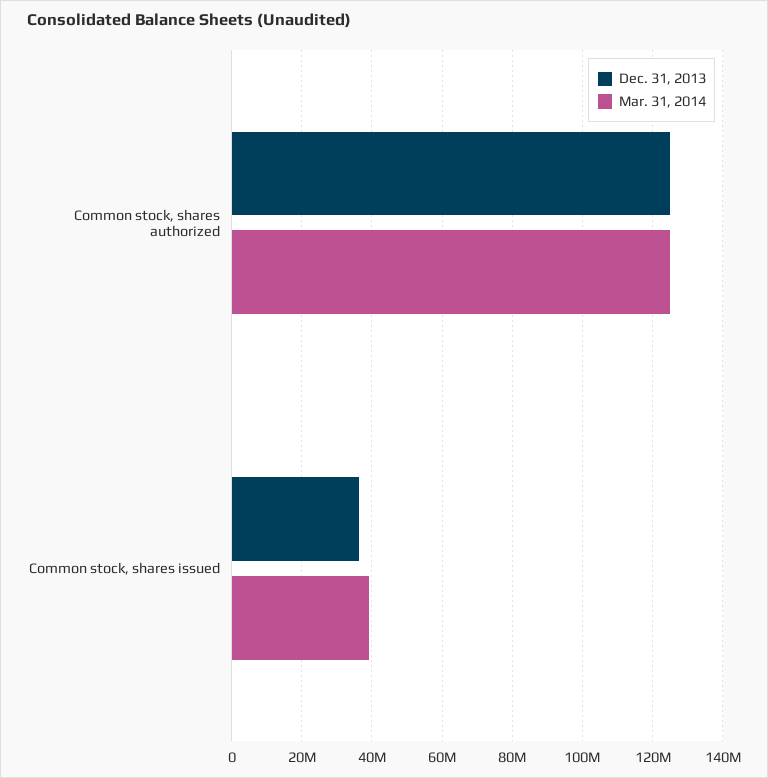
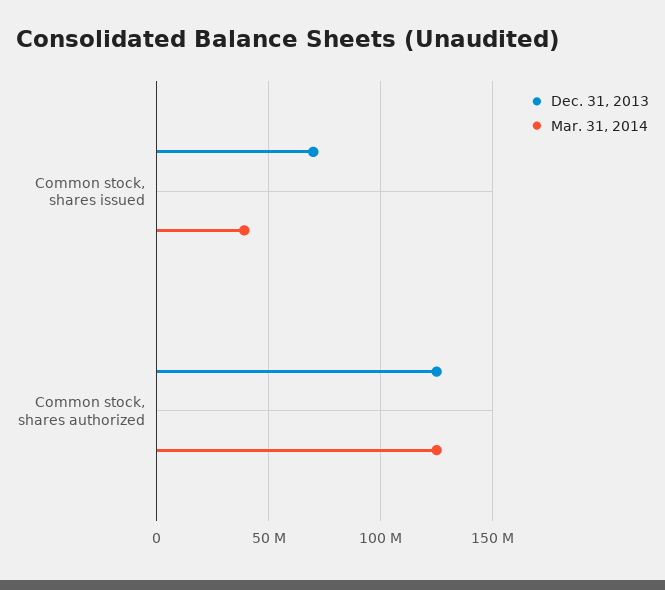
Dec. 31, 2013, Common stock, shares issued: 36000000 -> 70000000

